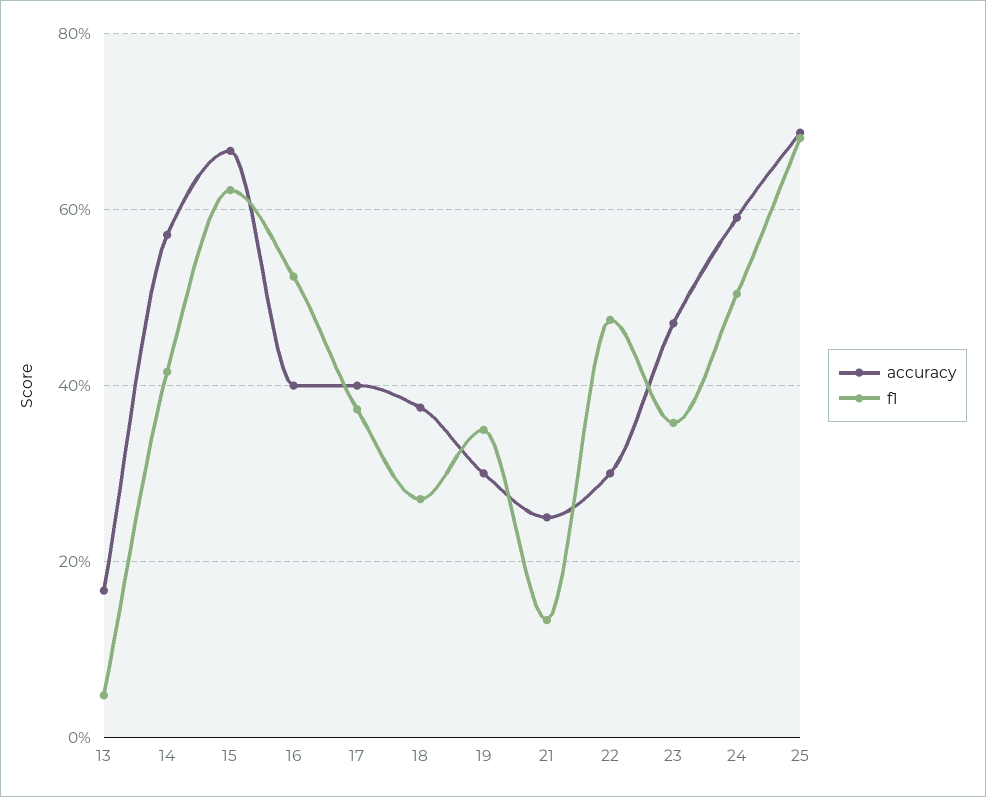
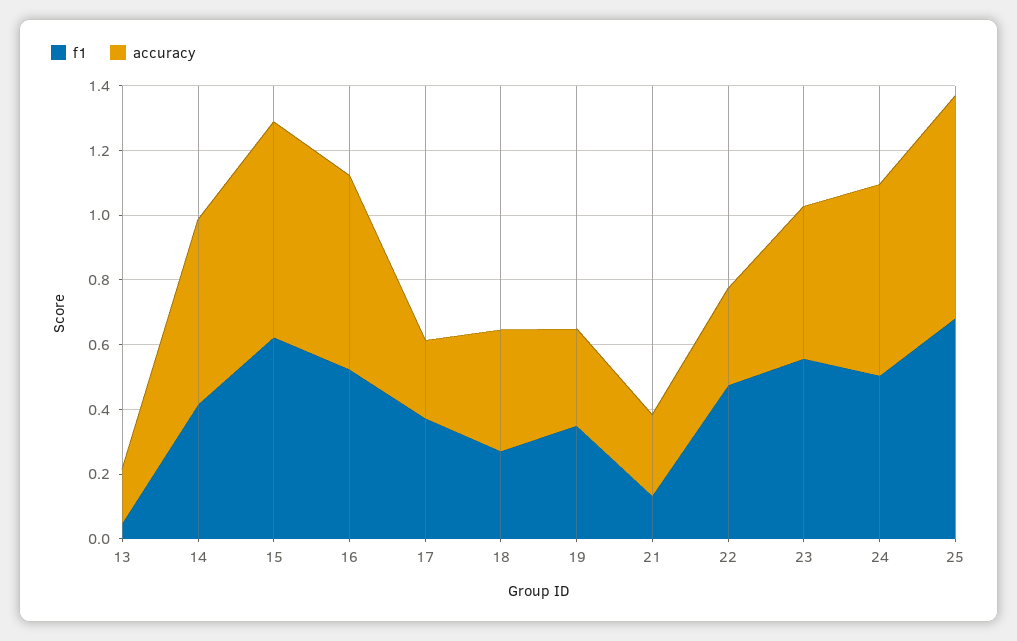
accuracy, 16: 0.4 -> 0.6
accuracy, 17: 0.4 -> 0.25
f1, 23: 0.36 -> 0.55

